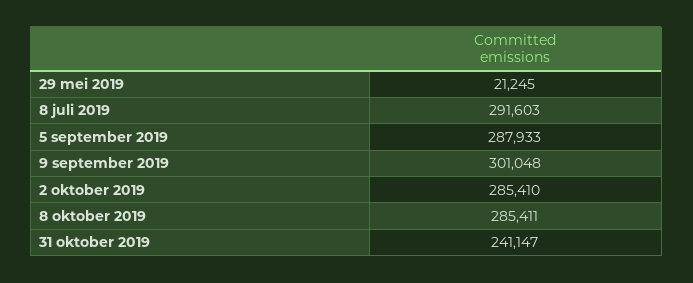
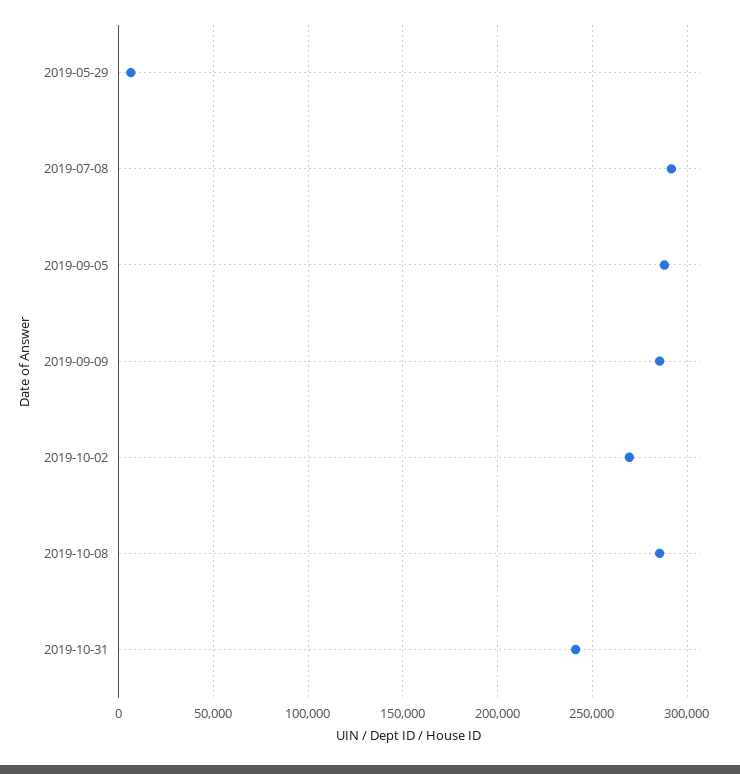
29 mei 2019: 21245 -> 5000
9 september 2019: 301048 -> 285000
2 oktober 2019: 285410 -> 270000

